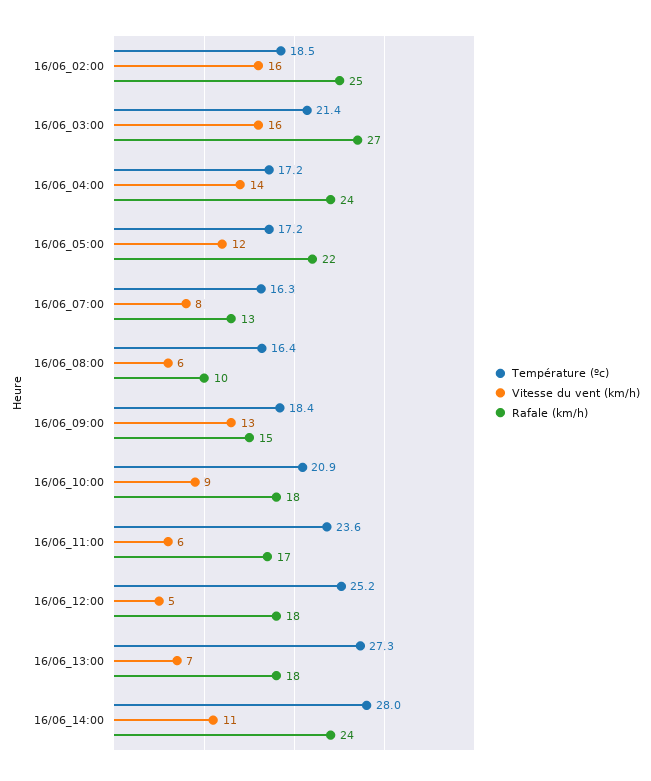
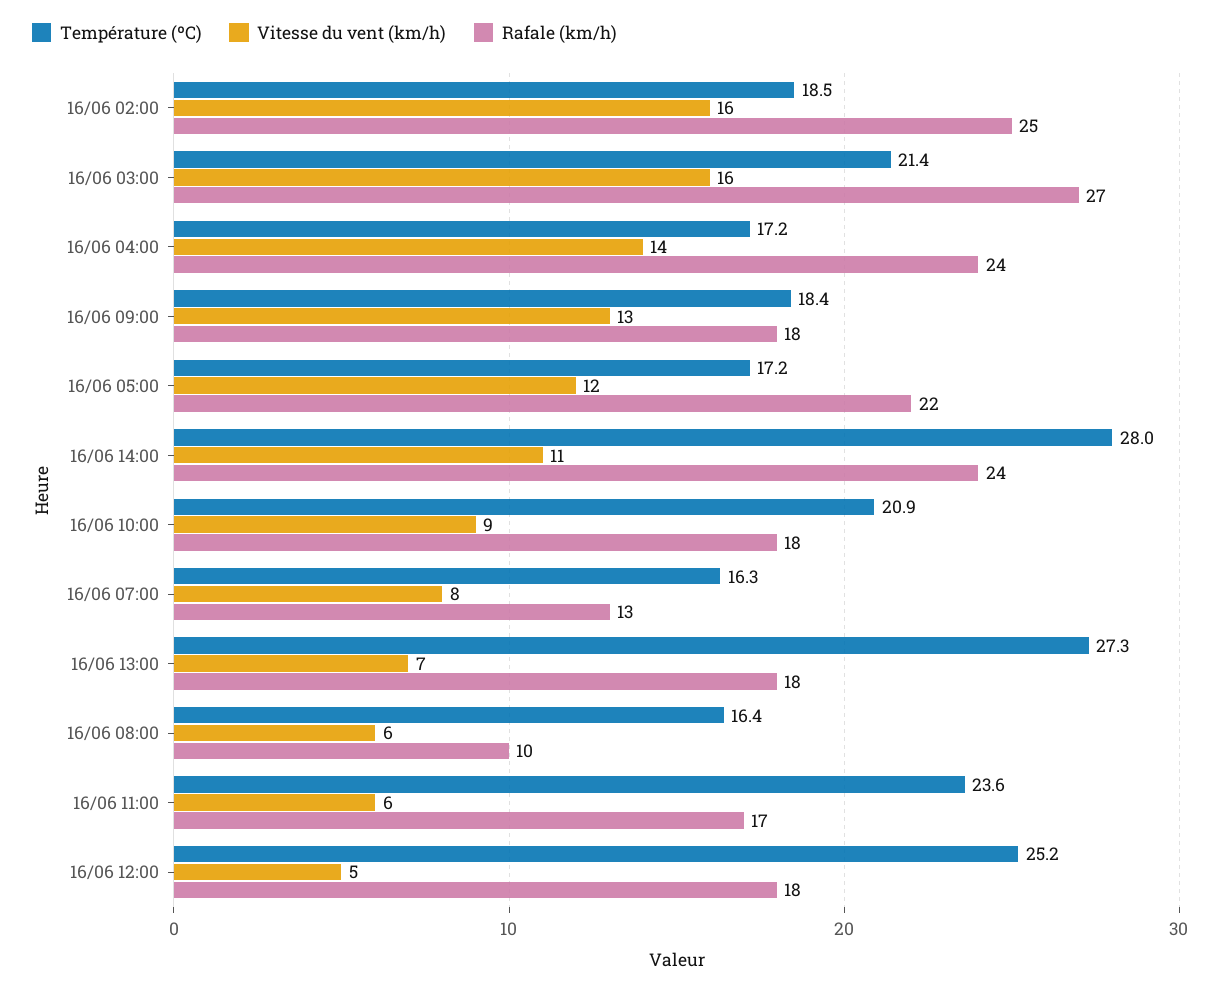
Rafale (km/h), 16/06_09:00: 15 -> 18

